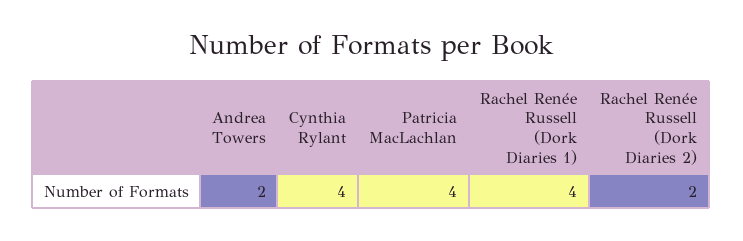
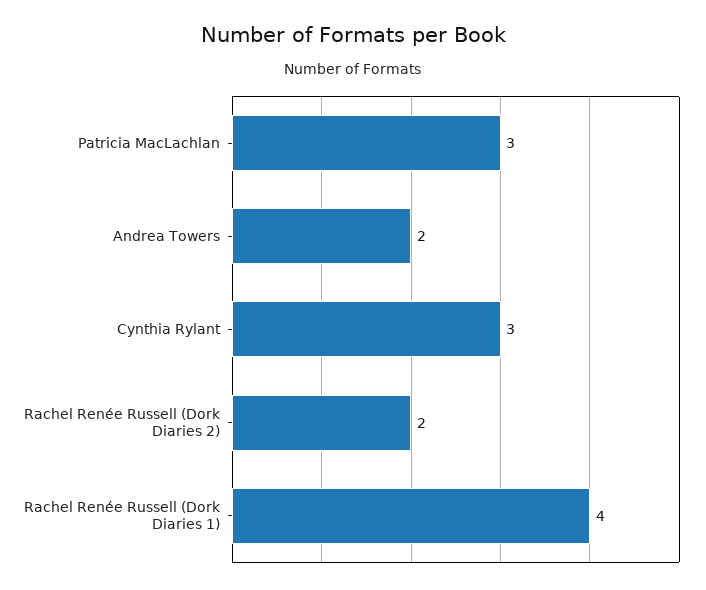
Cynthia Rylant: 4 -> 3
Patricia MacLachlan: 4 -> 3

